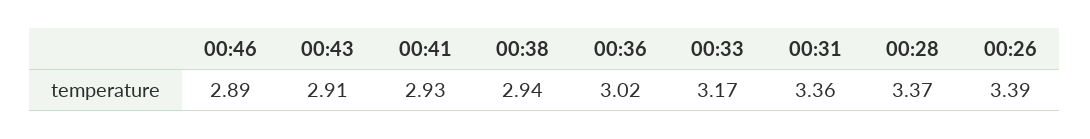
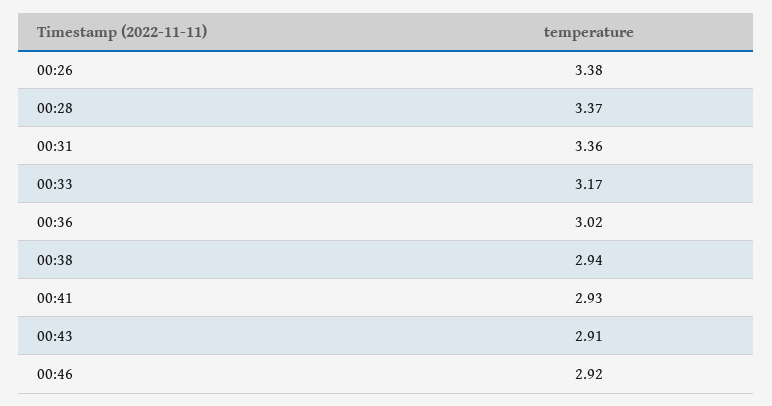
00:46: 2.89 -> 2.92
00:26: 3.39 -> 3.38

